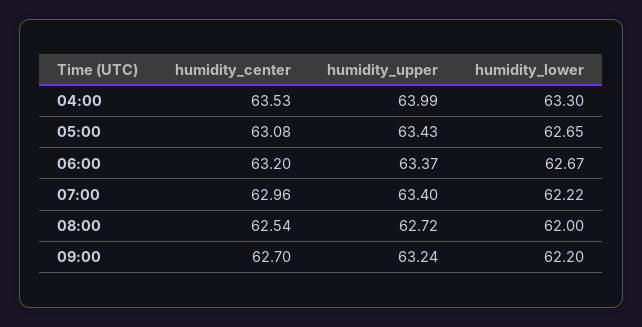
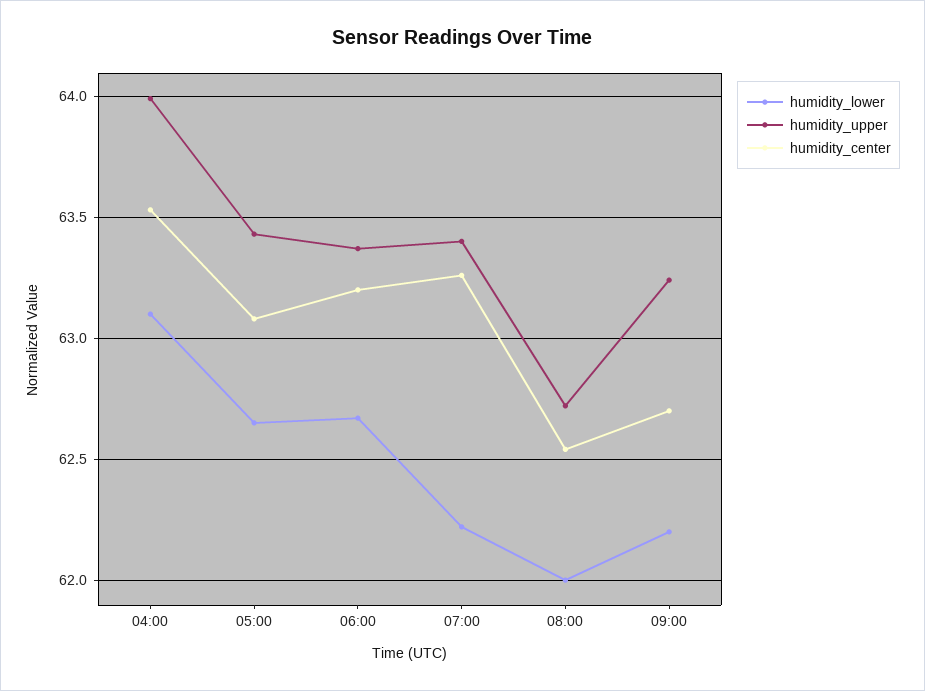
humidity_lower, 04:00: 63.3 -> 63.1
humidity_center, 07:00: 62.96 -> 63.25

